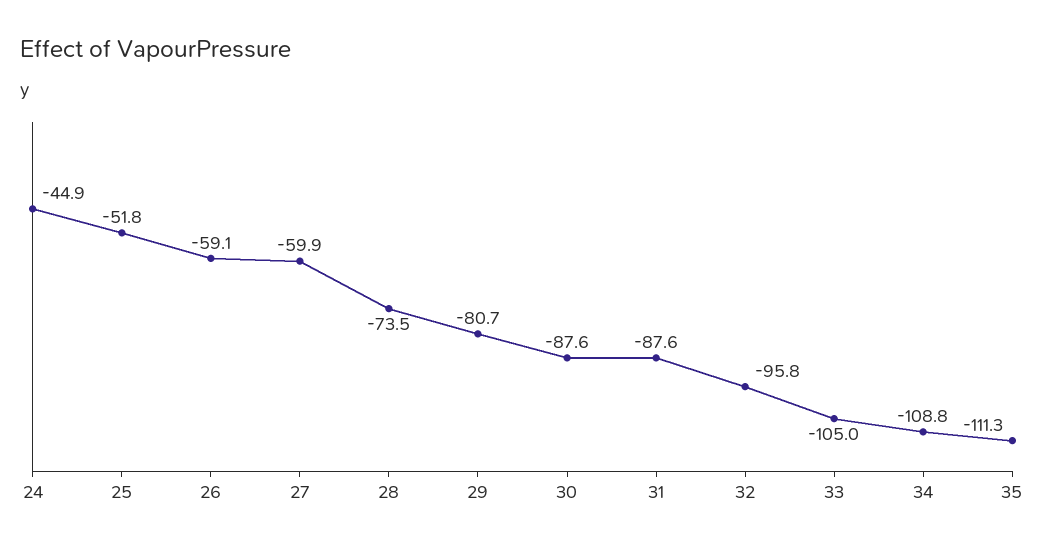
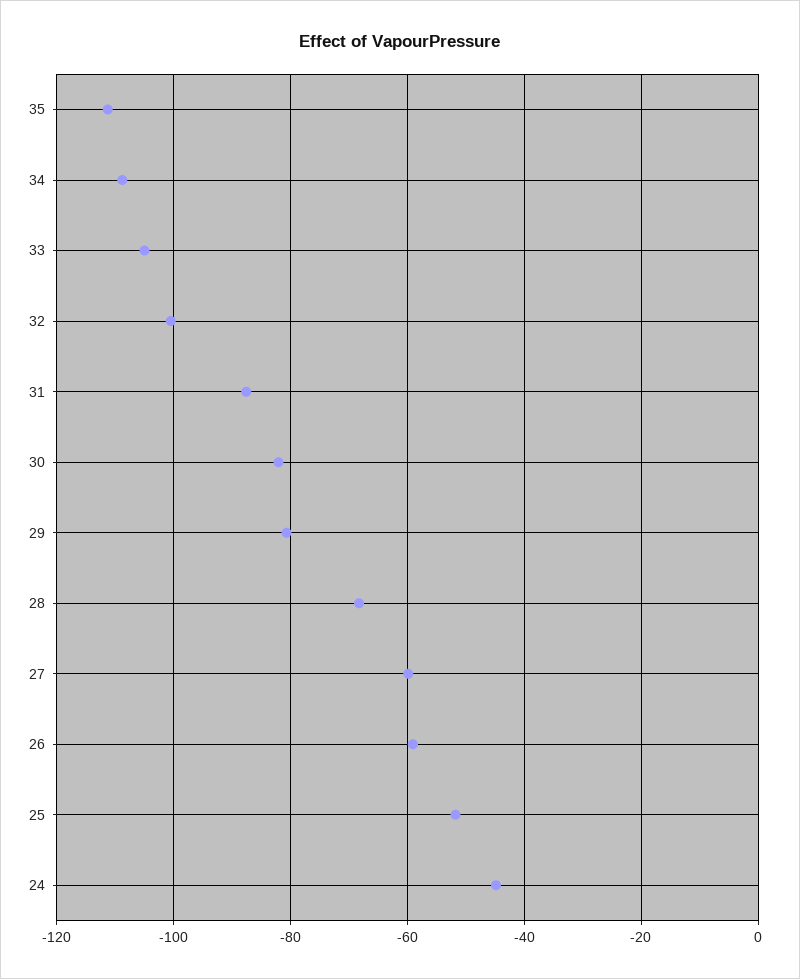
28: -73.5 -> -68
30: -87.6 -> -82
32: -95.8 -> -100

